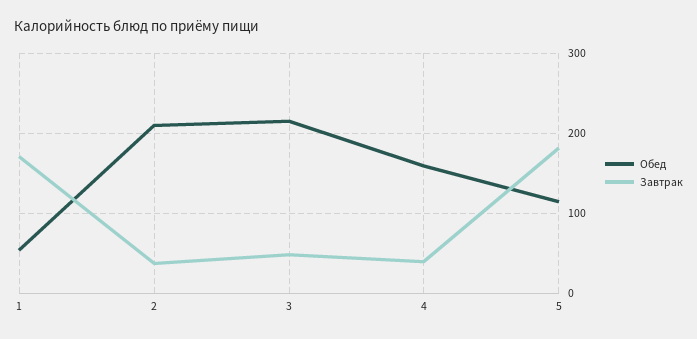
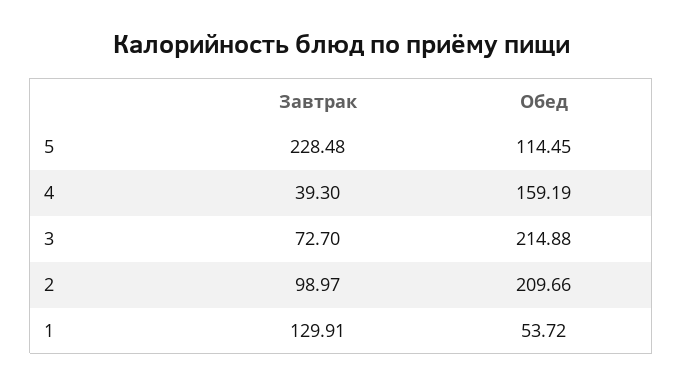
Завтрак, 1: 170 -> 129.91
Завтрак, 2: 40 -> 98.97
Завтрак, 3: 50 -> 72.7
Завтрак, 5: 180 -> 228.48

